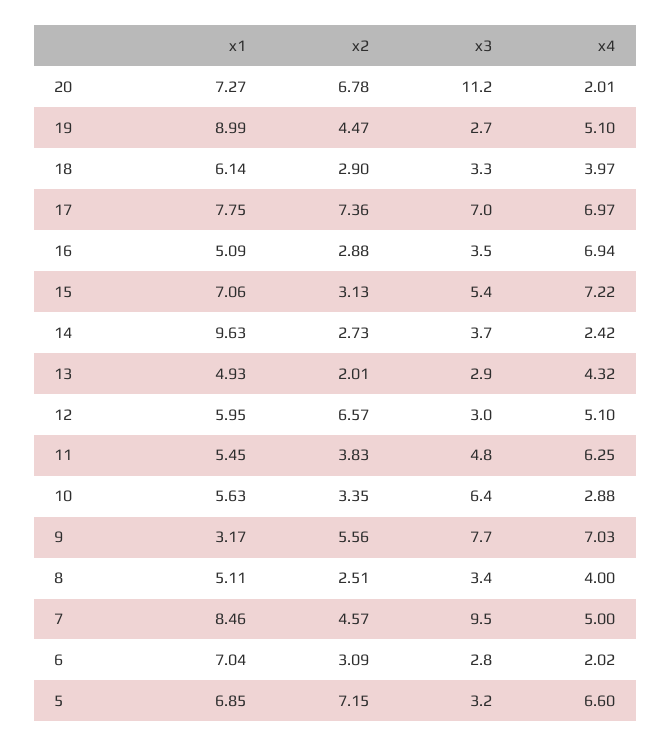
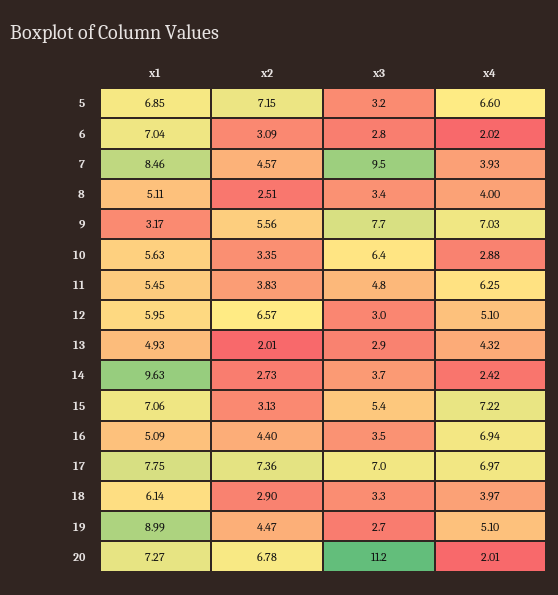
x2, 16: 2.88 -> 4.4
x4, 7: 5 -> 3.93

